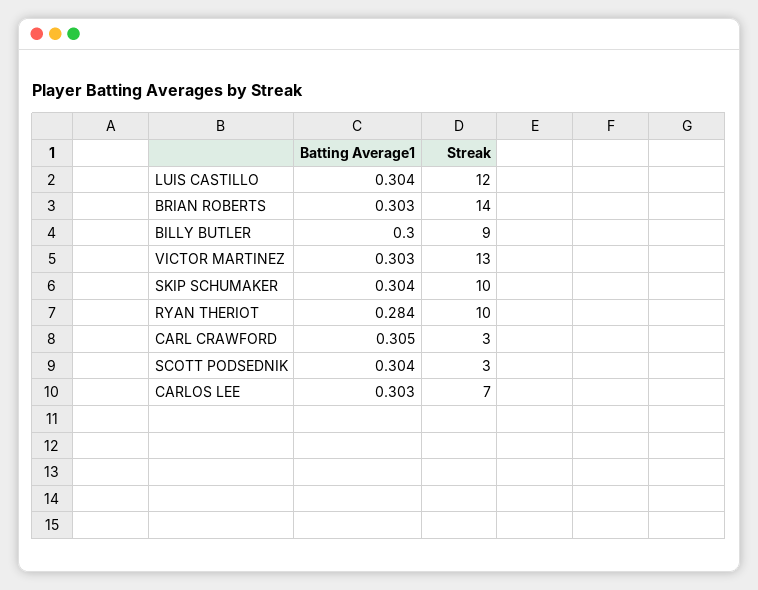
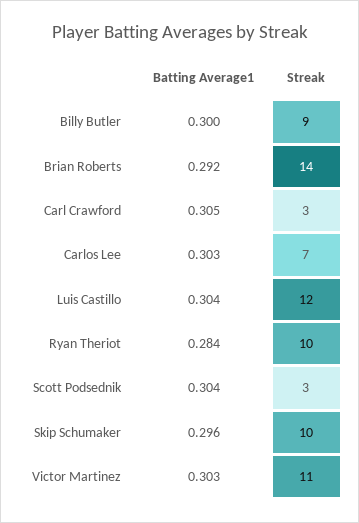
Batting Average1, BRIAN ROBERTS: 0.303 -> 0.292
Streak, VICTOR MARTINEZ: 13 -> 11
Batting Average1, SKIP SCHUMAKER: 0.304 -> 0.296

